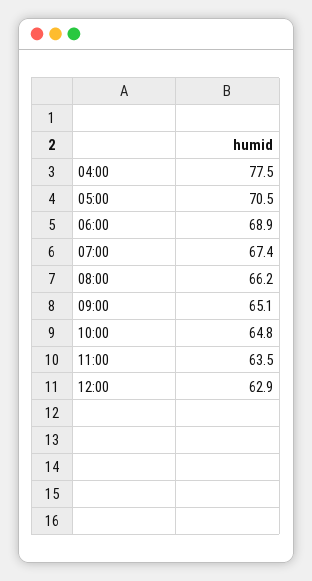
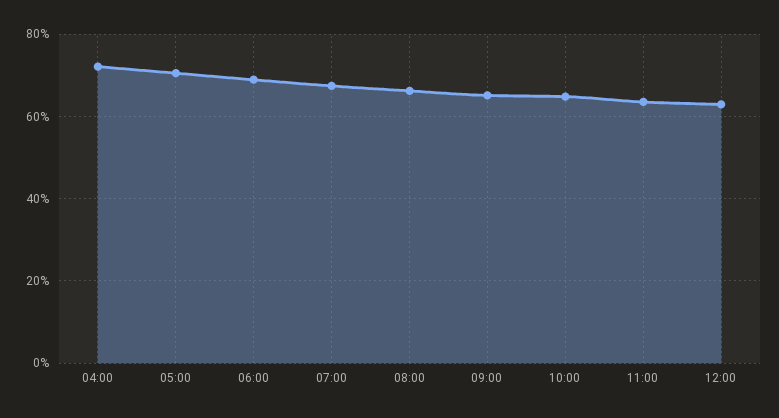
04:00: 77.5 -> 72

